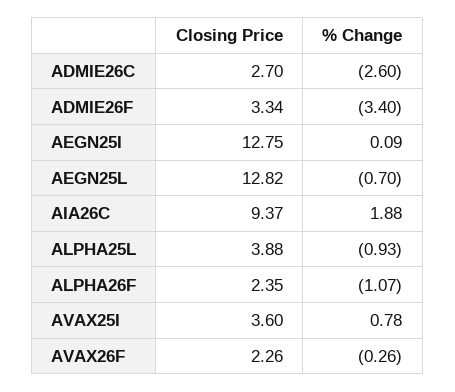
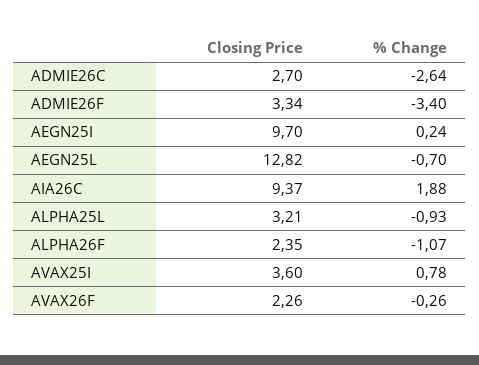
% Change, ADMIE26C: -2.6 -> -2.64
Closing Price, AEGN25I: 12.75 -> 9.7
% Change, AEGN25I: 0.09 -> 0.24
Closing Price, ALPHA25L: 3.88 -> 3.21

